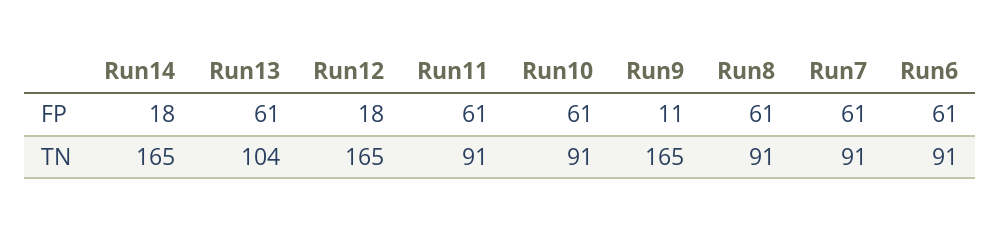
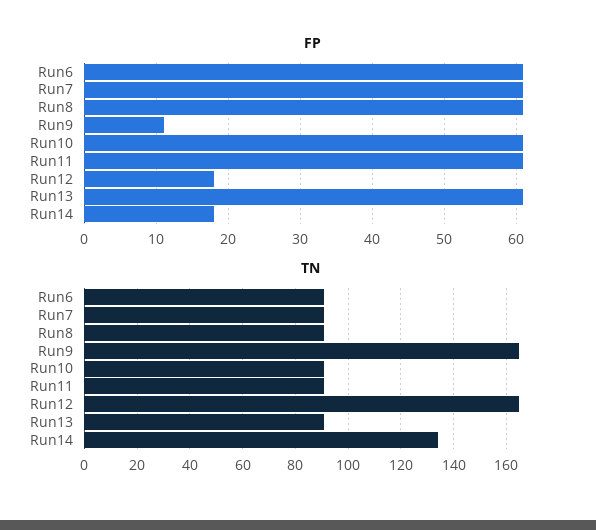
TN, Run14: 165 -> 135
TN, Run13: 104 -> 90

